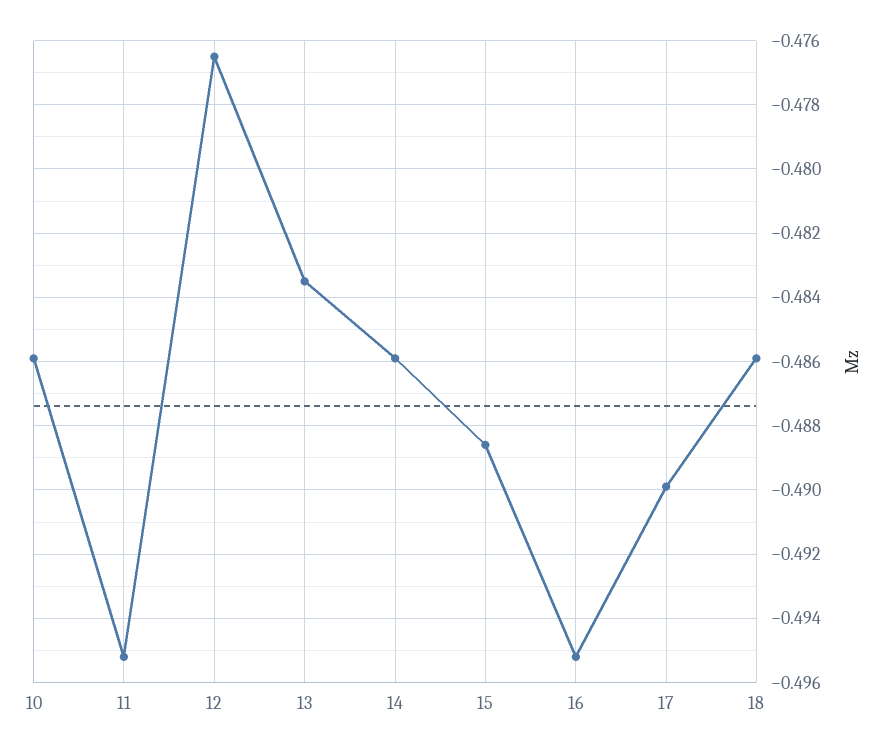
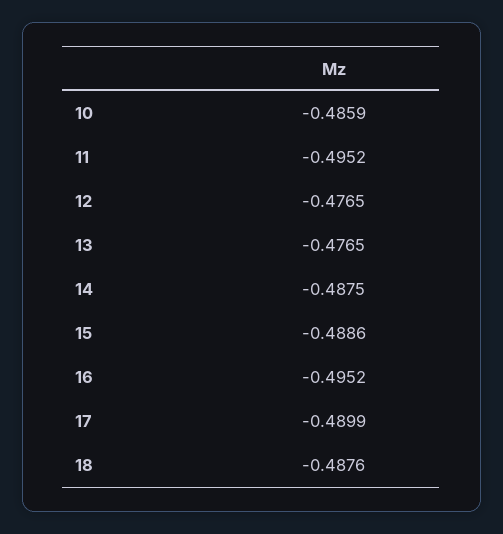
13: -0.4835 -> -0.4765
14: -0.486 -> -0.4875
18: -0.486 -> -0.4876

